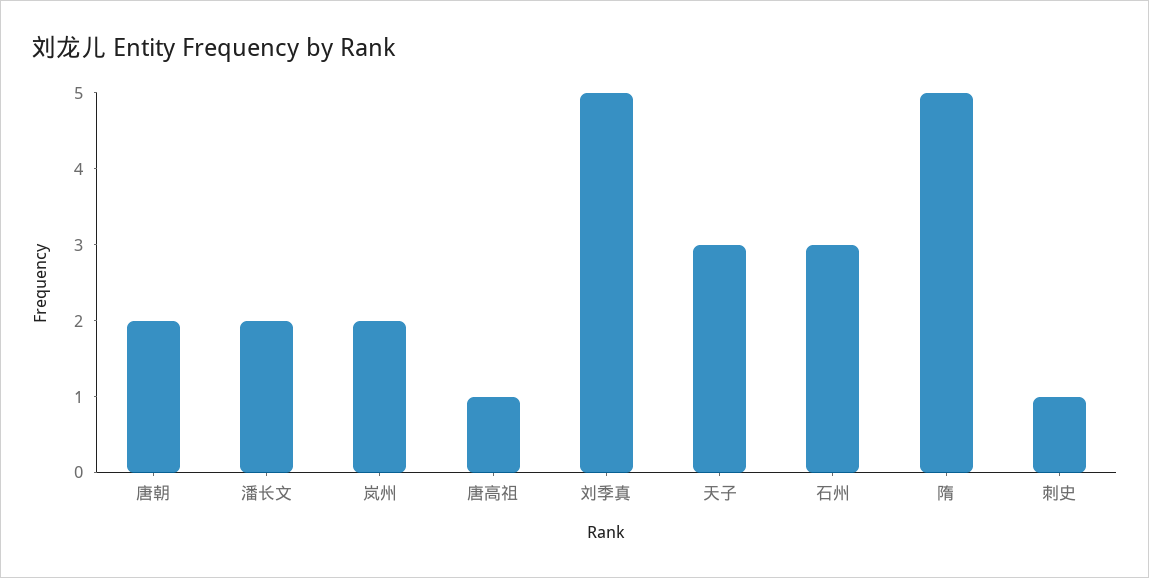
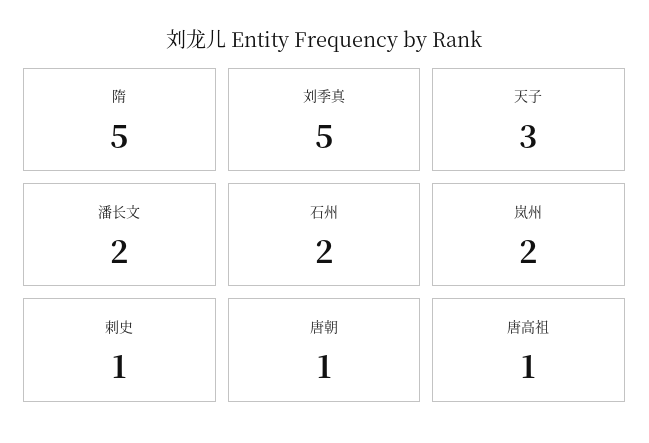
唐朝: 2 -> 1
石州: 3 -> 2

